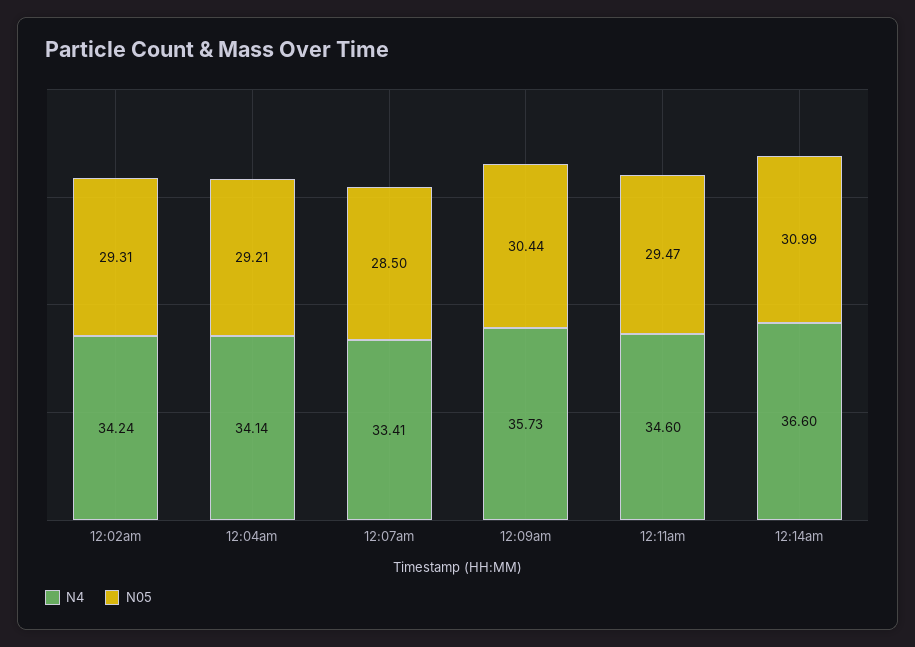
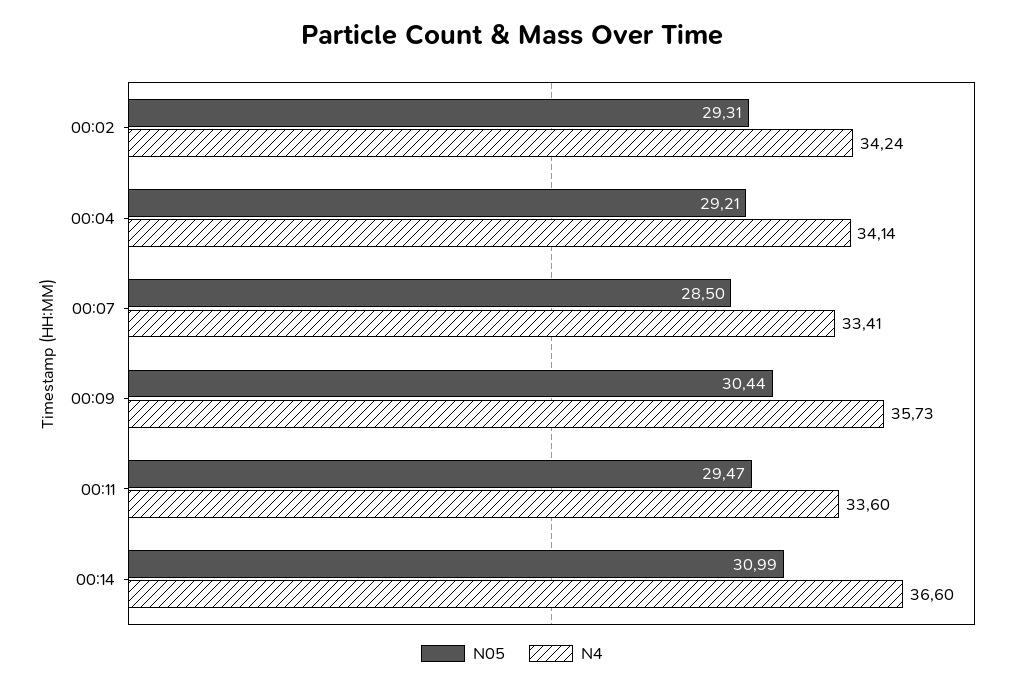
N4, 12:11am: 34.6 -> 33.6

